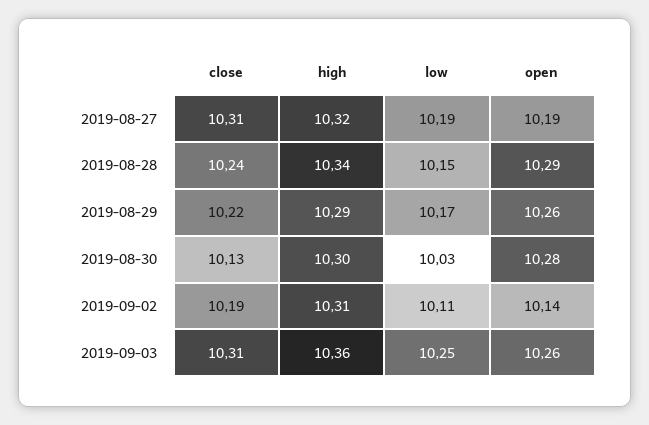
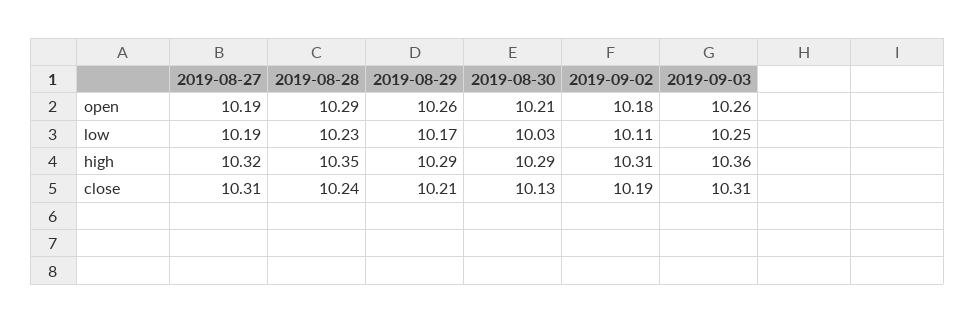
high, 2019-08-28: 10.34 -> 10.35
low, 2019-08-28: 10.15 -> 10.23
close, 2019-08-29: 10.22 -> 10.21
high, 2019-08-30: 10.3 -> 10.29
open, 2019-08-30: 10.28 -> 10.21
open, 2019-09-02: 10.14 -> 10.18

